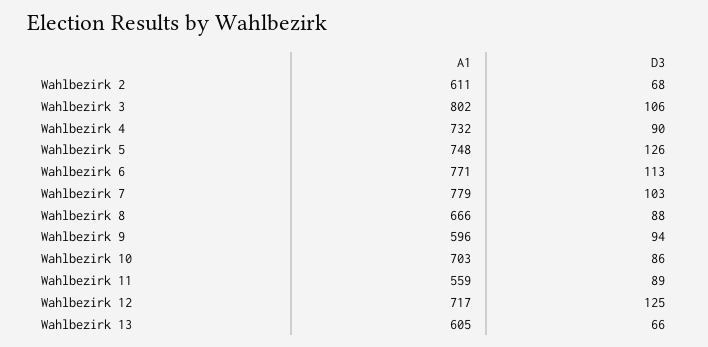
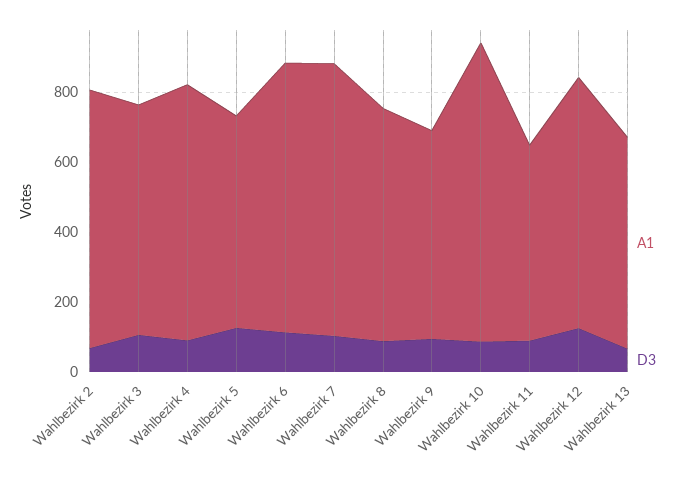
A1, Wahlbezirk 2: 611 -> 750
A1, Wahlbezirk 3: 802 -> 650
A1, Wahlbezirk 5: 748 -> 600
A1, Wahlbezirk 10: 703 -> 850

